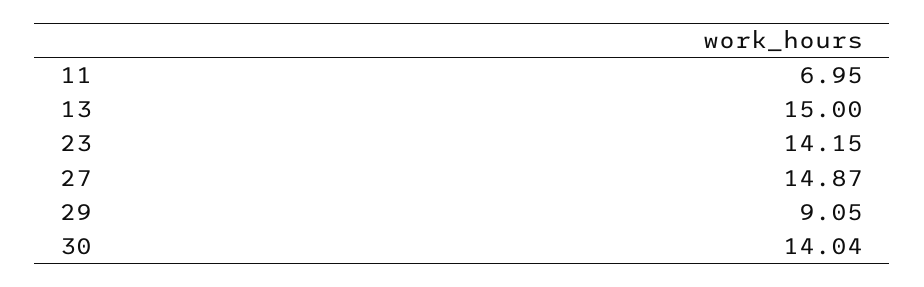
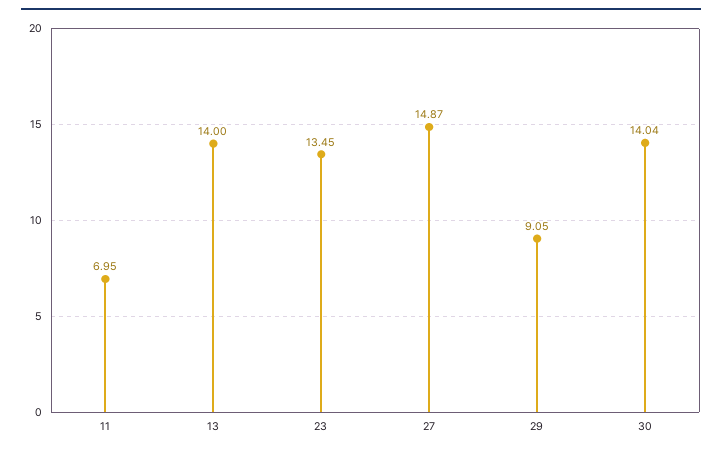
13: 15 -> 14
23: 14.15 -> 13.45

